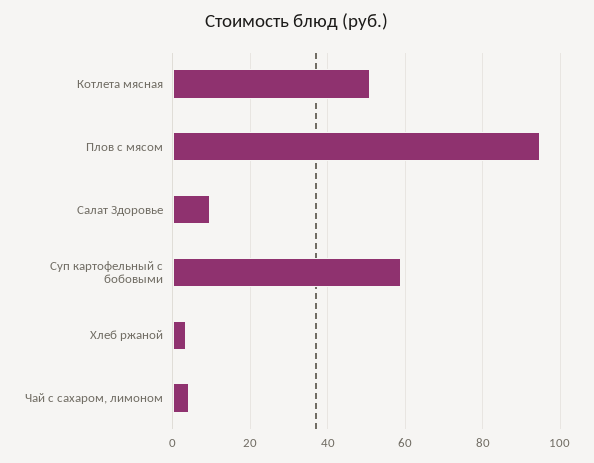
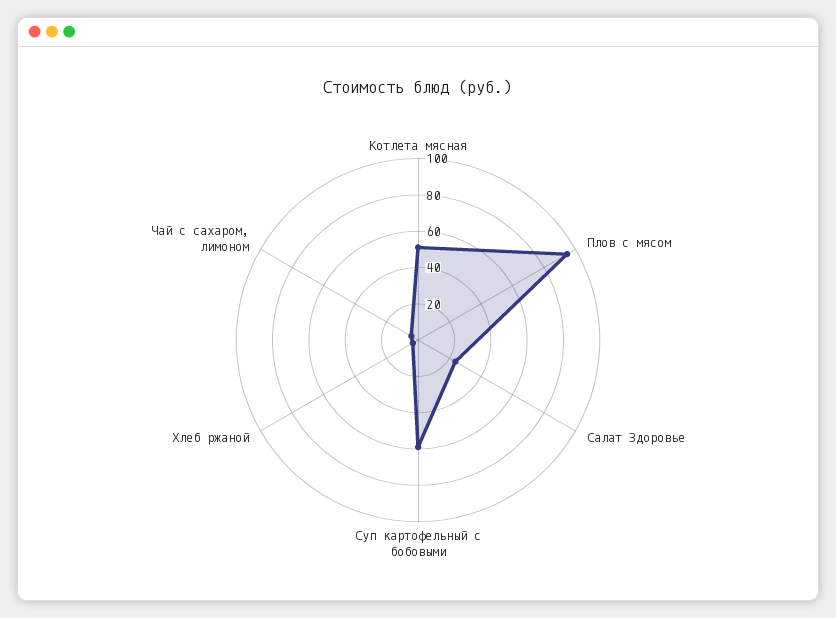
Салат Здоровье: 10 -> 25

